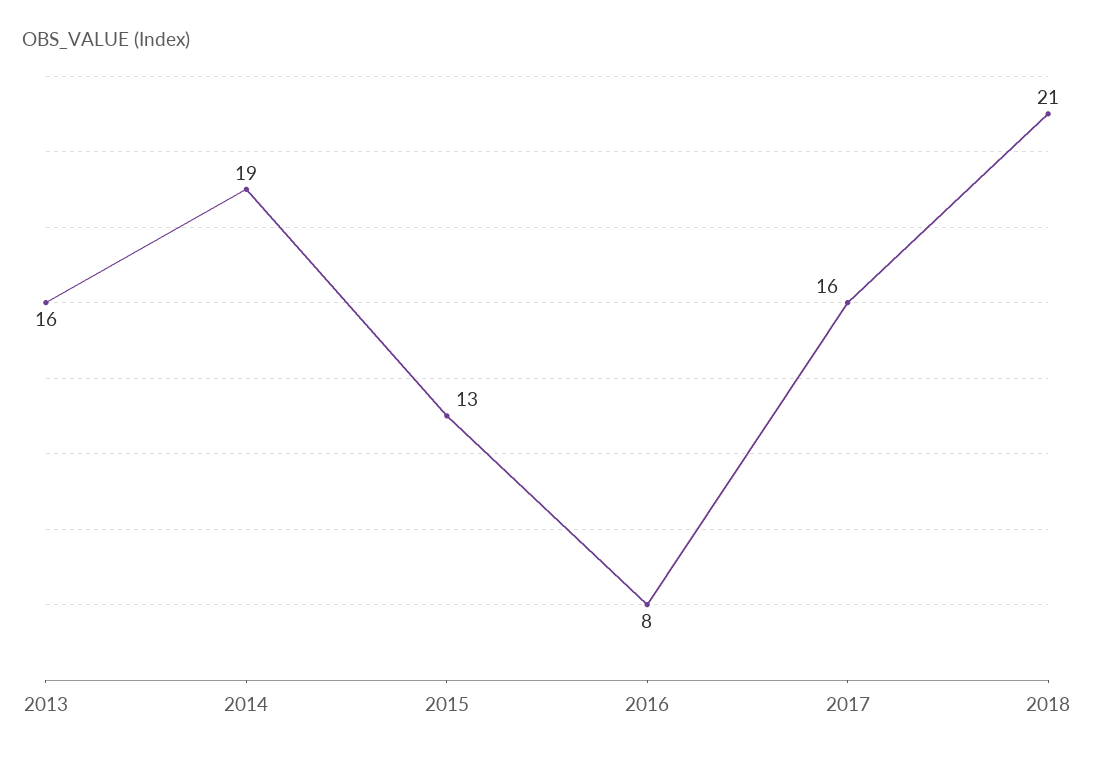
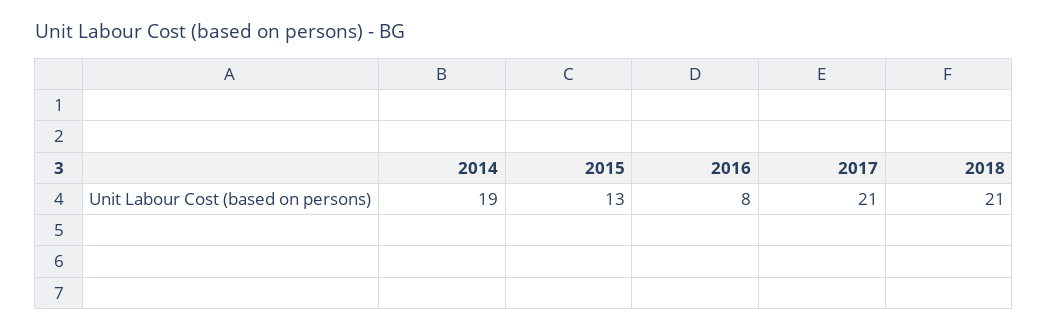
2013: 16 -> none
2017: 16 -> 21

